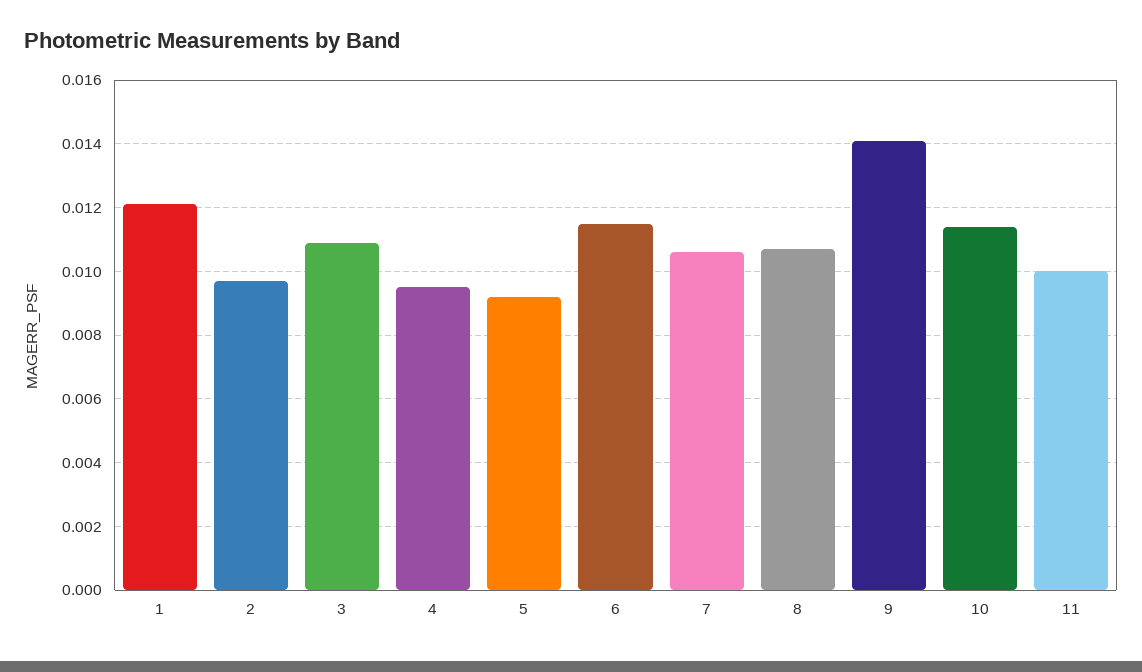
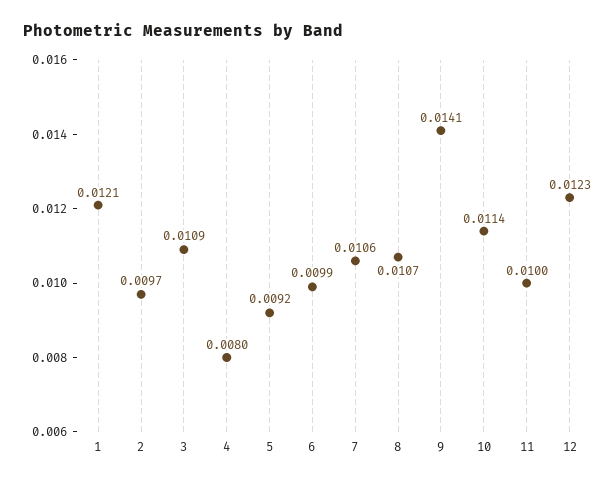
4: 0.0095 -> 0.008
6: 0.0115 -> 0.0099
12: none -> 0.0123

